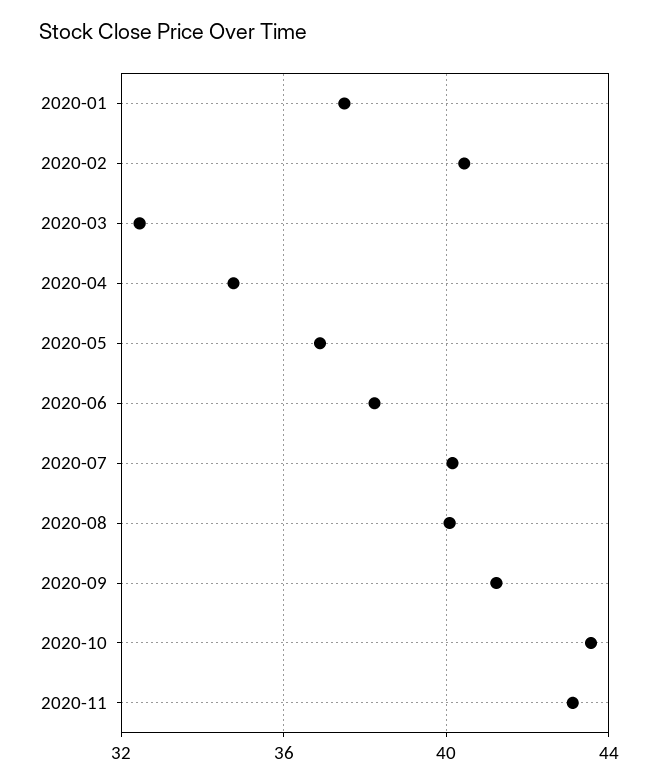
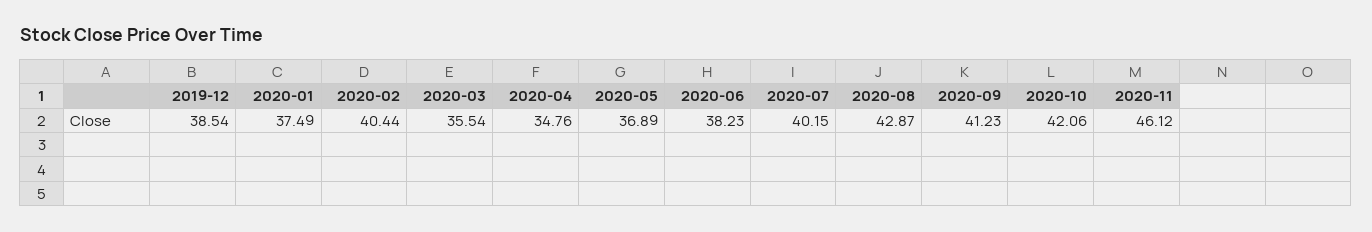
2020-03: 32.5 -> 35.54
2020-08: 40 -> 42.87
2020-10: 43.5 -> 42.06
2020-11: 43 -> 46.12
2019-12: none -> 38.54

